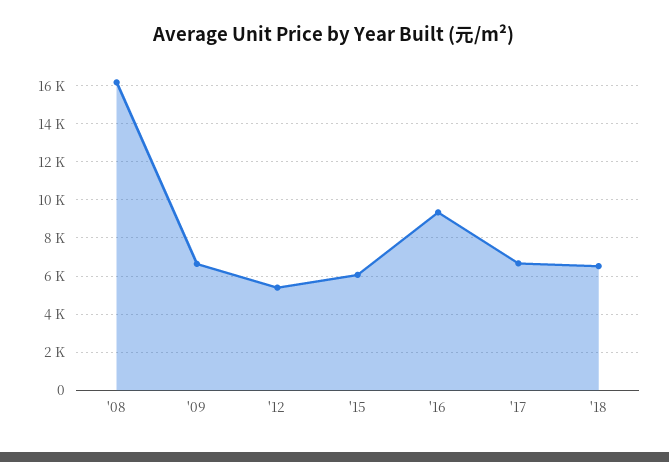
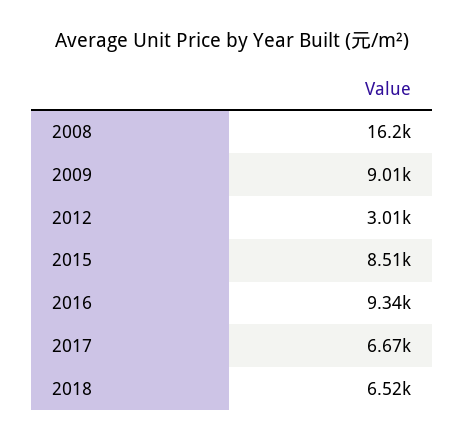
'09: 6500 -> 9010
'12: 5500 -> 3010
'15: 6000 -> 8510

